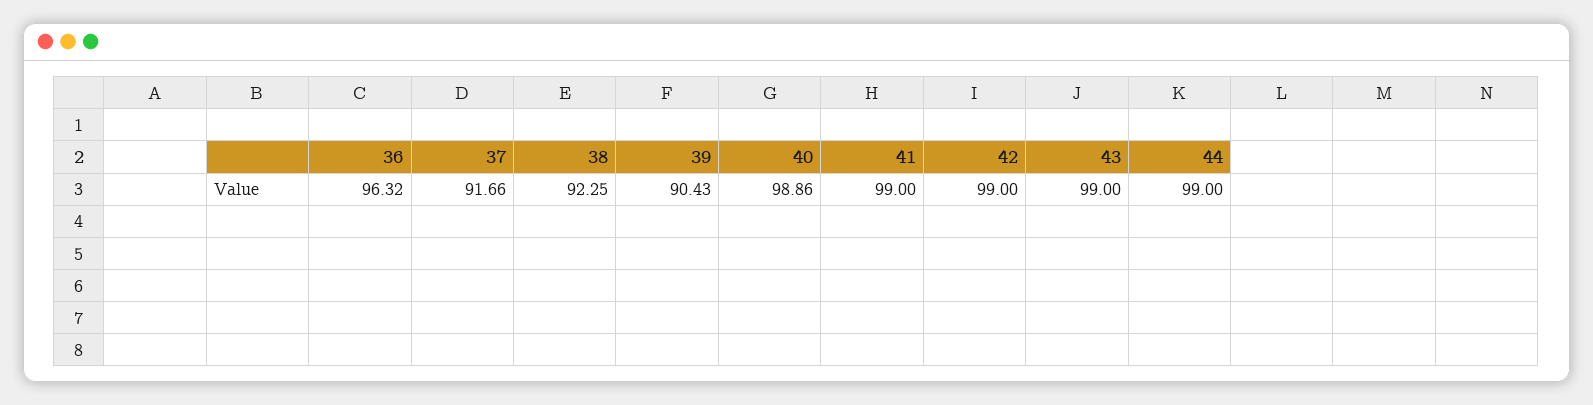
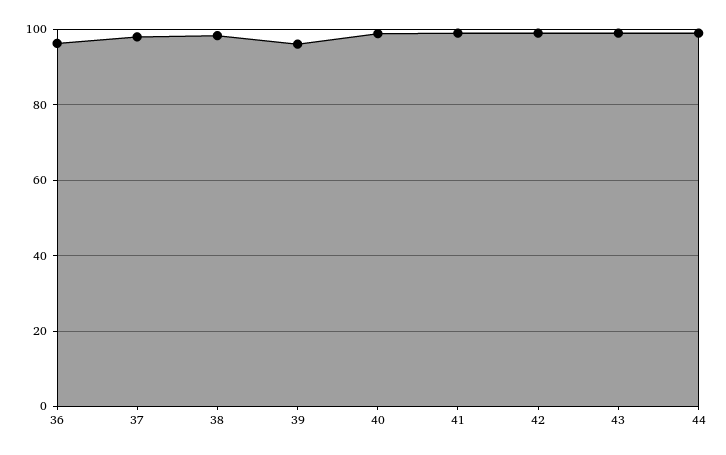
37: 91.66 -> 98
38: 92.25 -> 98
39: 90.43 -> 96

